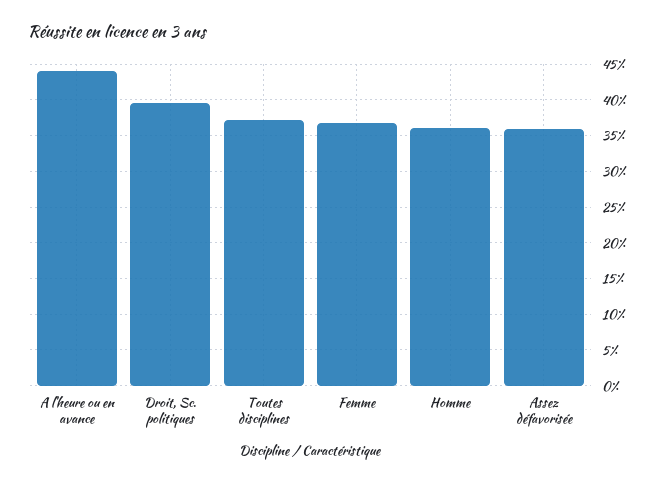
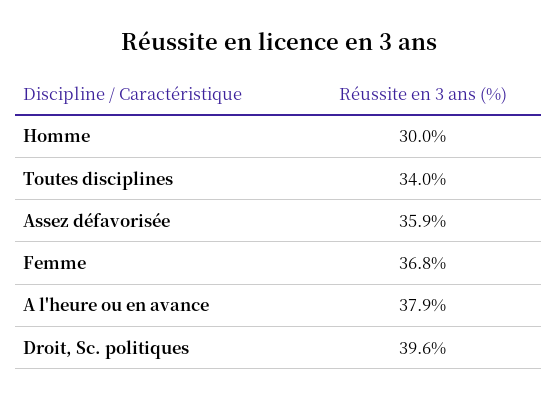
A l'heure ou en avance: 44 -> 37.9
Toutes disciplines: 37 -> 34
Homme: 36 -> 30

